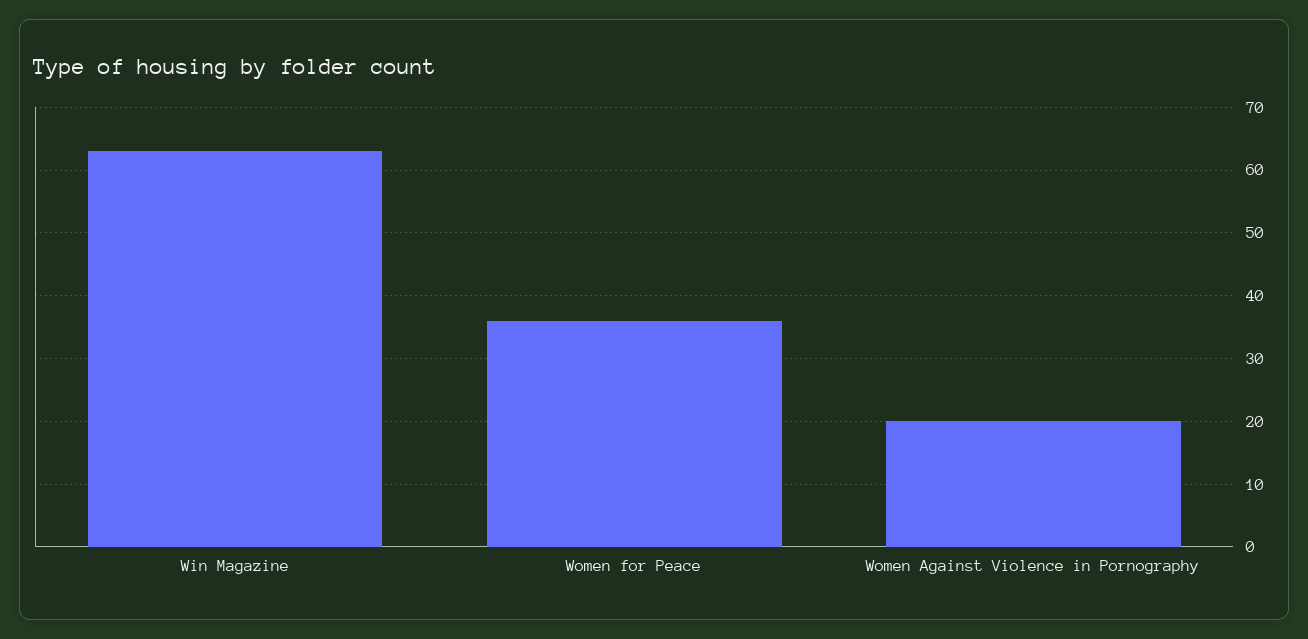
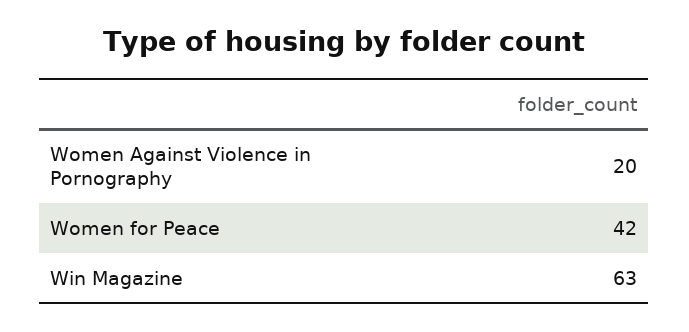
Women for Peace: 36 -> 42

